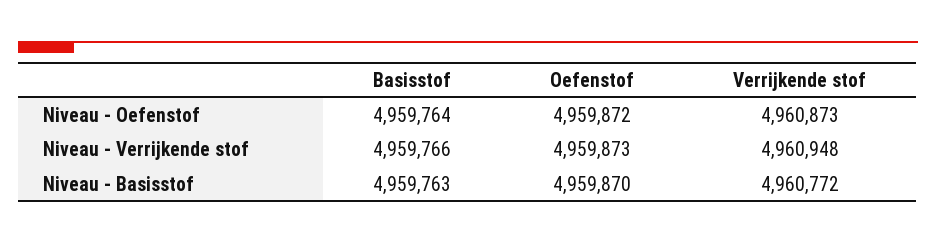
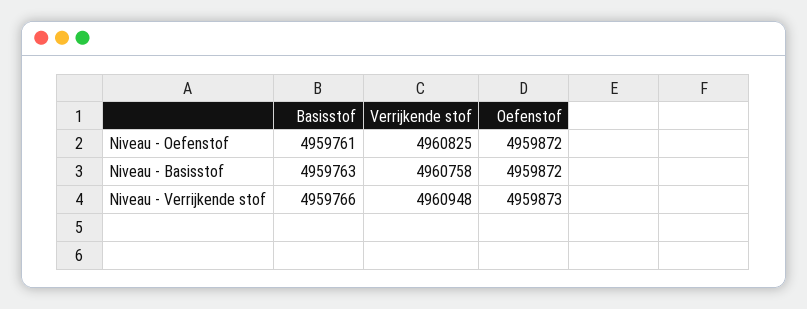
Basisstof, Niveau - Oefenstof: 4959764 -> 4959761
Verrijkende stof, Niveau - Oefenstof: 4960873 -> 4960825
Oefenstof, Niveau - Basisstof: 4959870 -> 4959872
Verrijkende stof, Niveau - Basisstof: 4960772 -> 4960758

